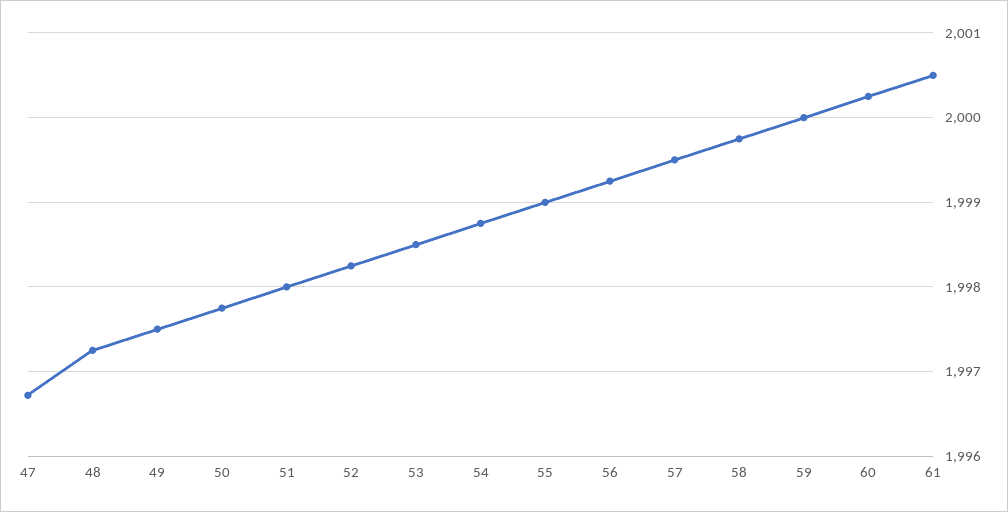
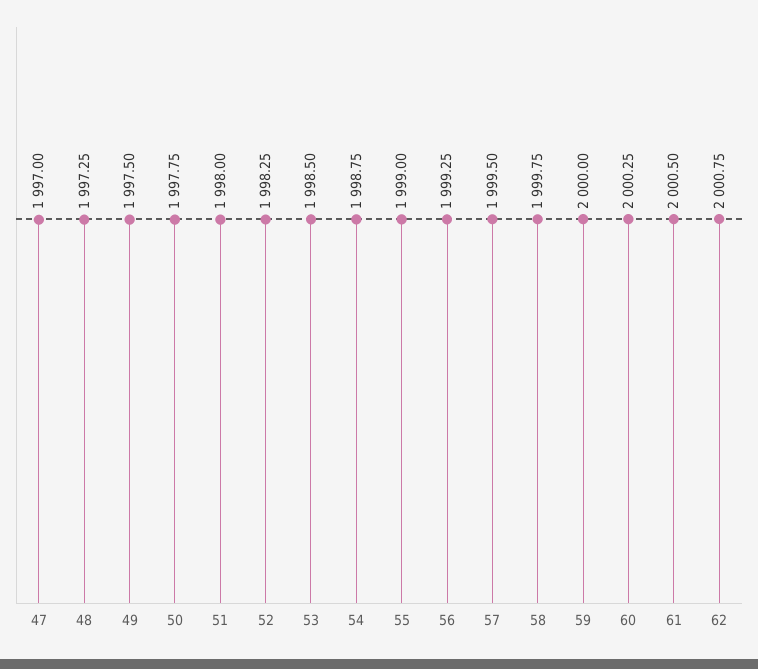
47: 1996.7 -> 1997
62: none -> 2000.75

